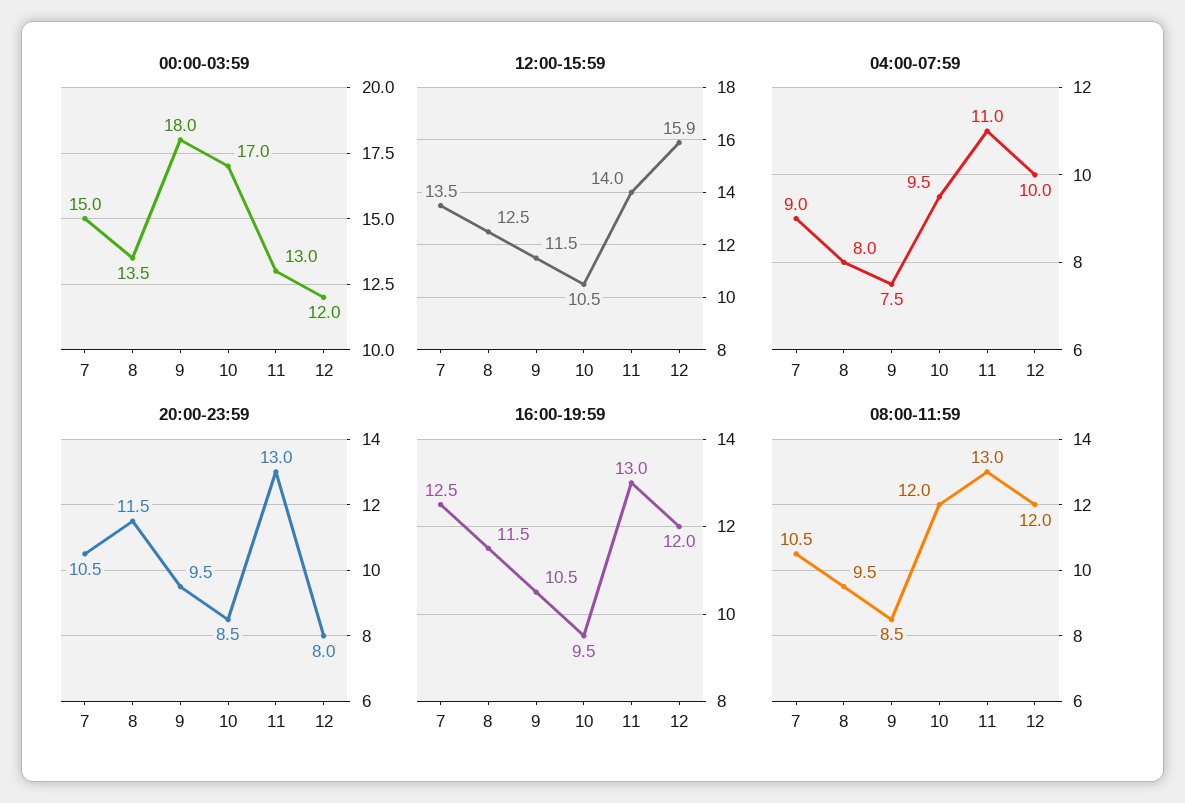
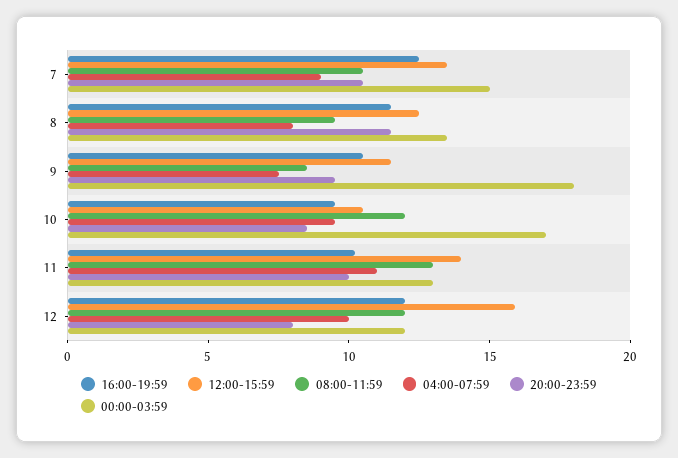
20:00-23:59, 11: 13 -> 10
16:00-19:59, 11: 13 -> 10

